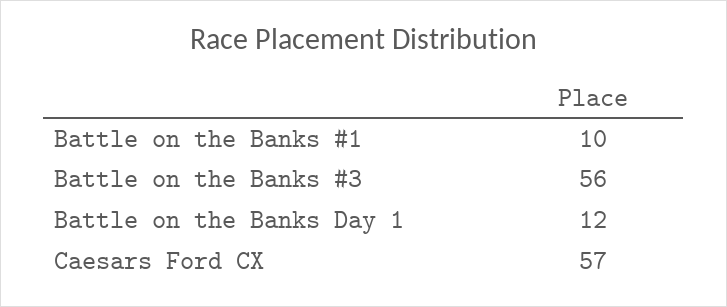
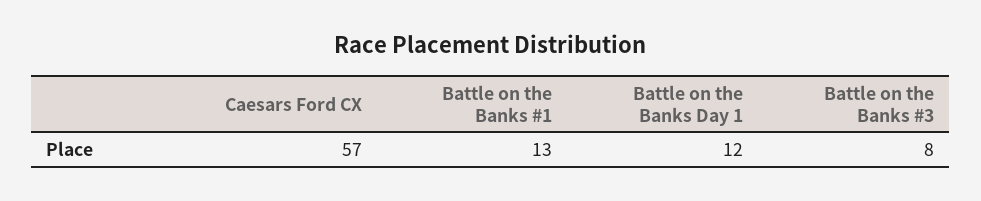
Battle on the Banks #1: 10 -> 13
Battle on the Banks #3: 56 -> 8

